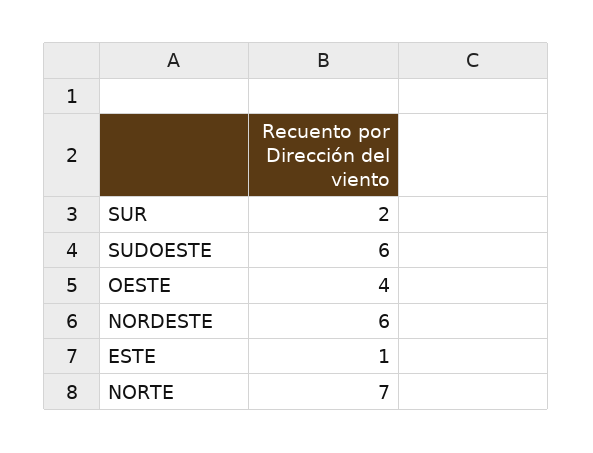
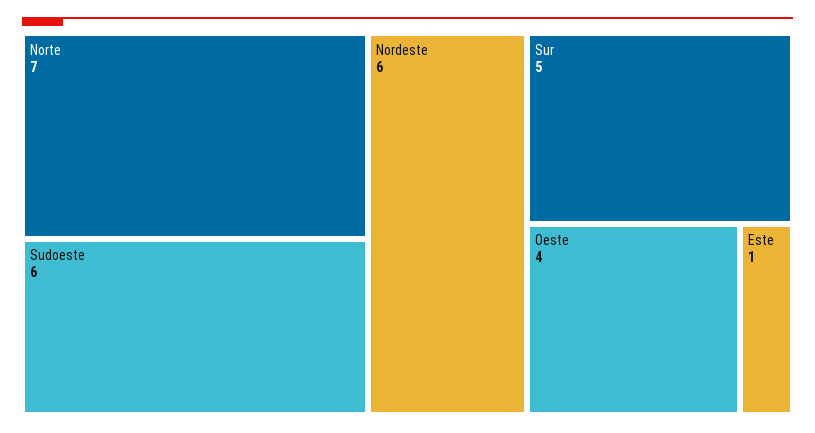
SUR: 2 -> 5

